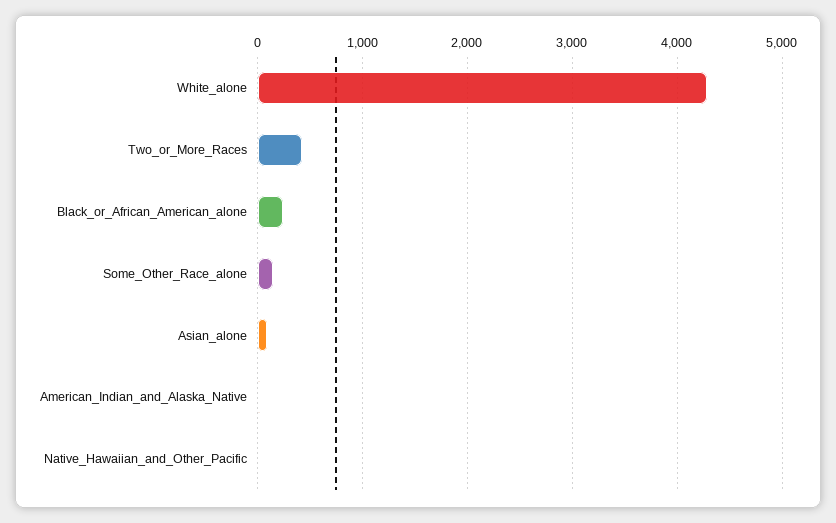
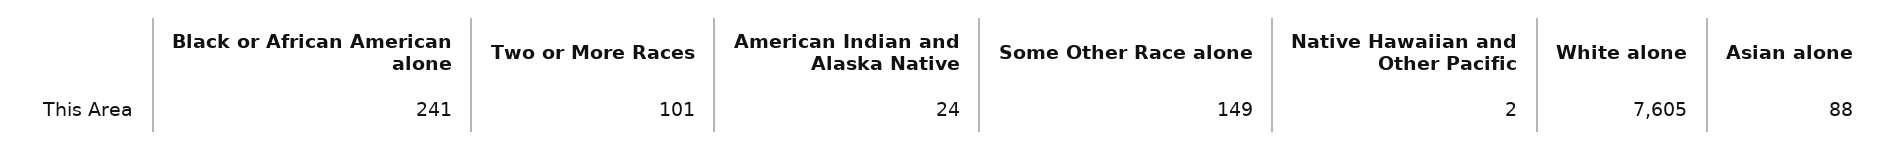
White_alone: 4300 -> 7605
Two_or_More_Races: 400 -> 101

